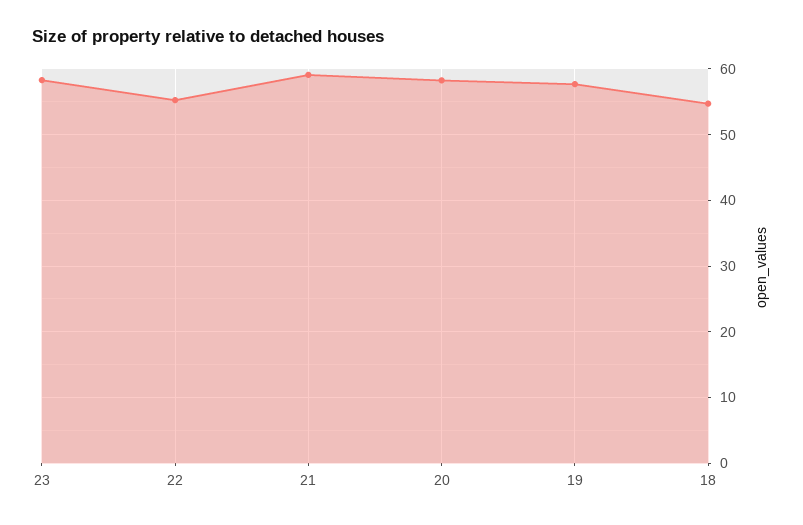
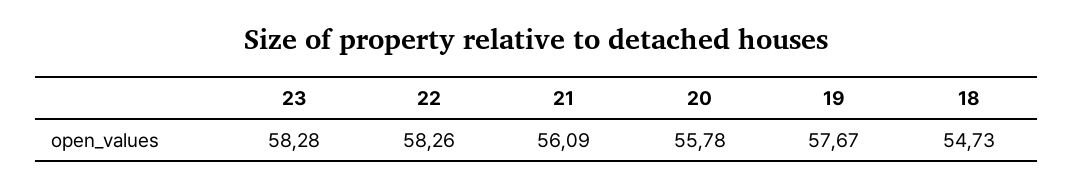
22: 55 -> 58.26
21: 59 -> 56.09
20: 58 -> 55.78

